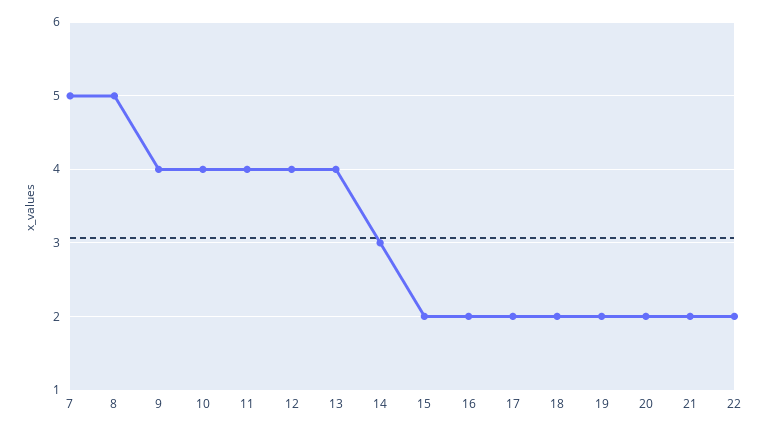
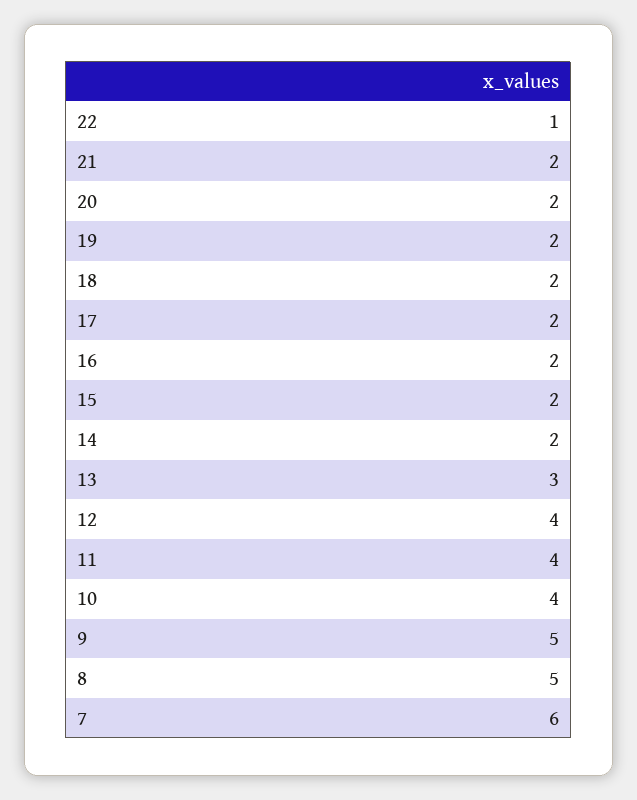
7: 5 -> 6
9: 4 -> 5
13: 4 -> 3
14: 3 -> 2
22: 2 -> 1

